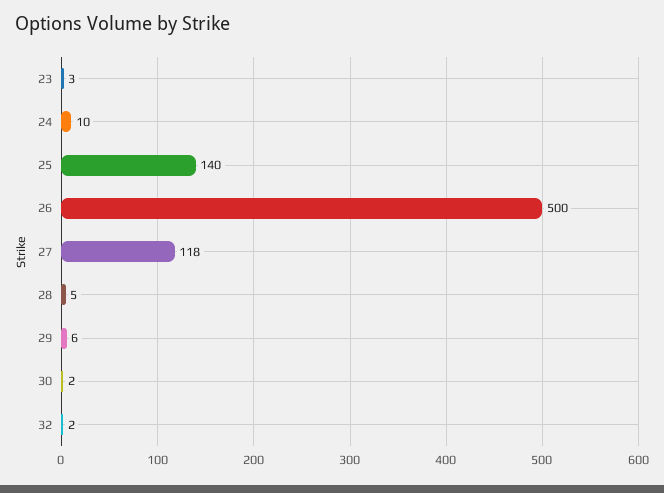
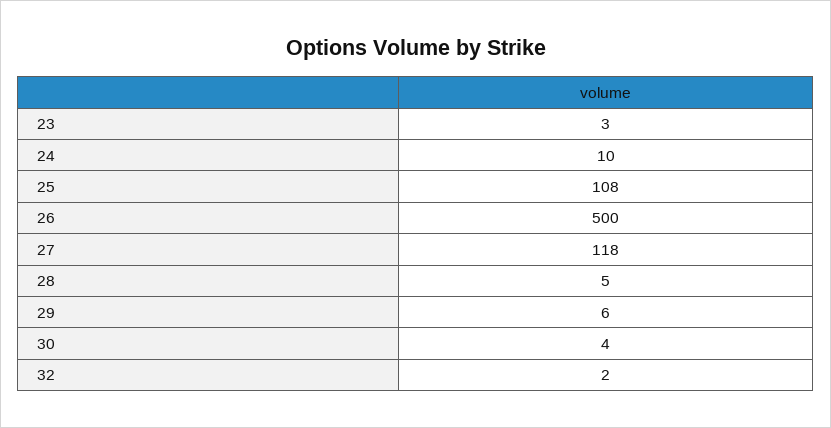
25: 140 -> 108
30: 2 -> 4

